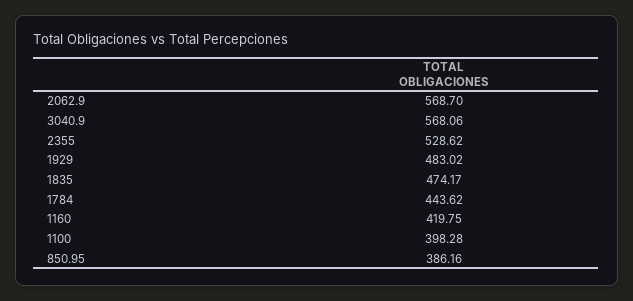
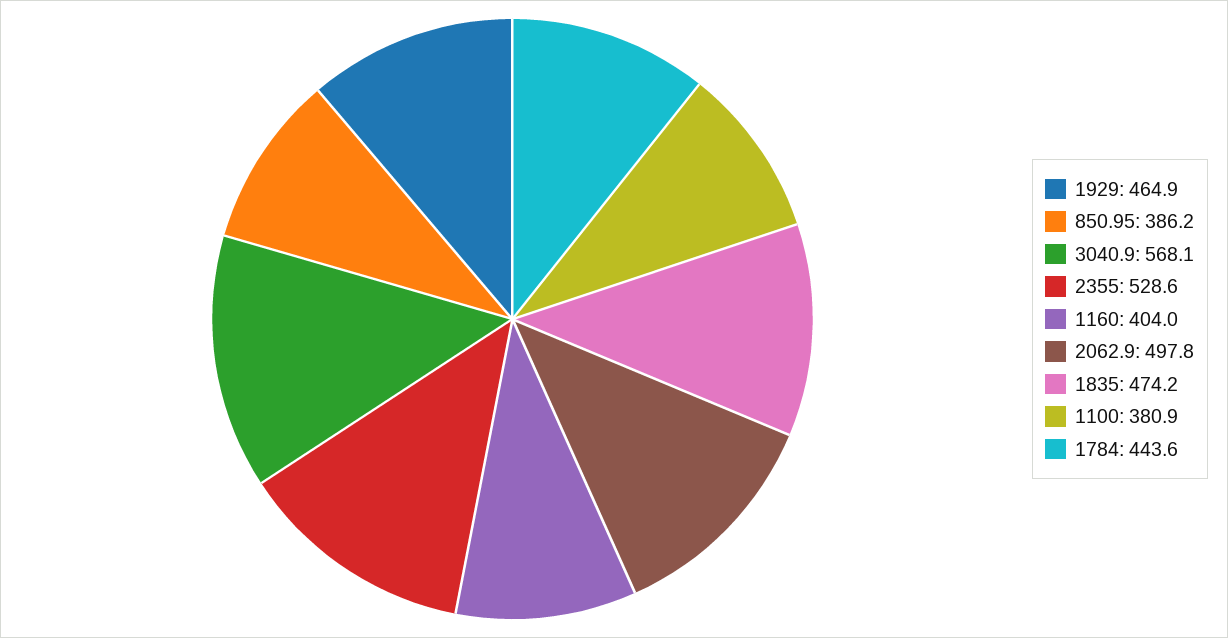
2062.9: 568.7 -> 497.8
1929: 483.02 -> 464.9
1160: 419.75 -> 404
1100: 398.28 -> 380.9

